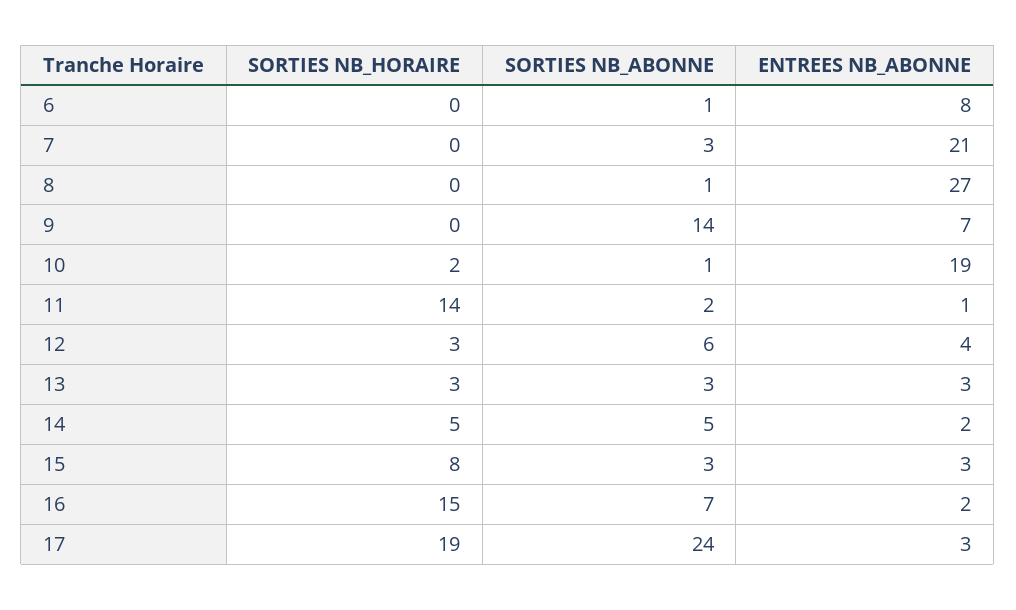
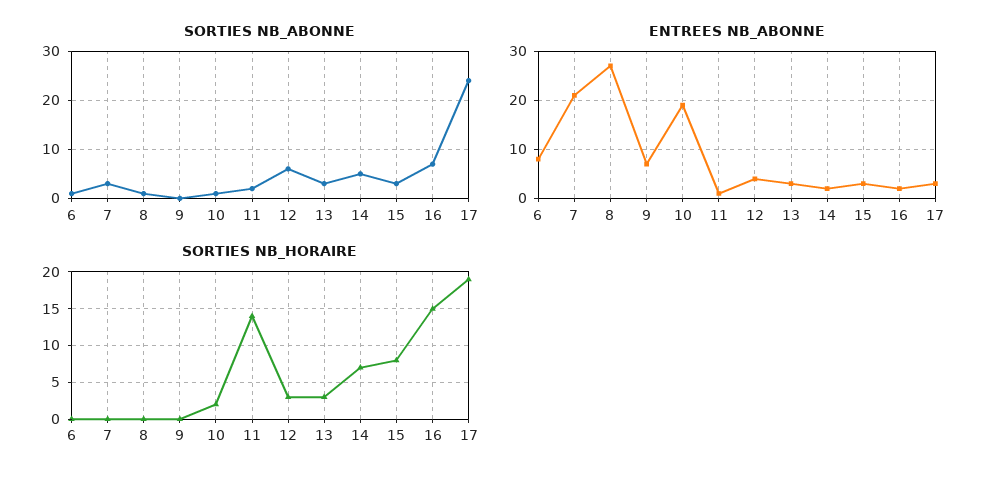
SORTIES NB_ABONNE, 9: 14 -> 0
SORTIES NB_HORAIRE, 14: 5 -> 7

